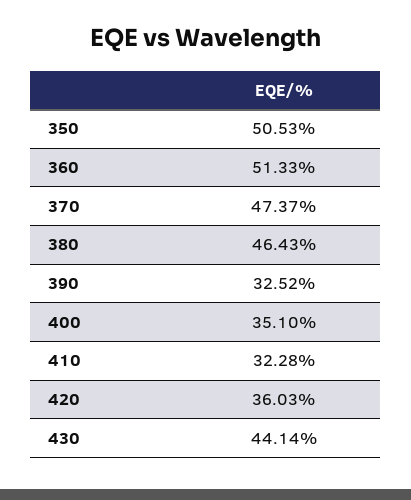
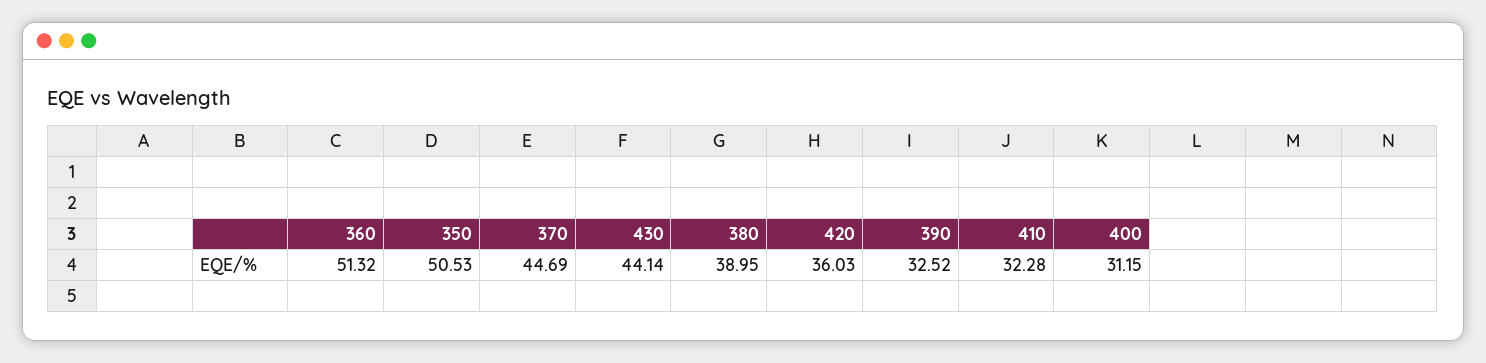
360: 51.33 -> 51.32
370: 47.37 -> 44.69
380: 46.43 -> 38.95
400: 35.1 -> 31.15

